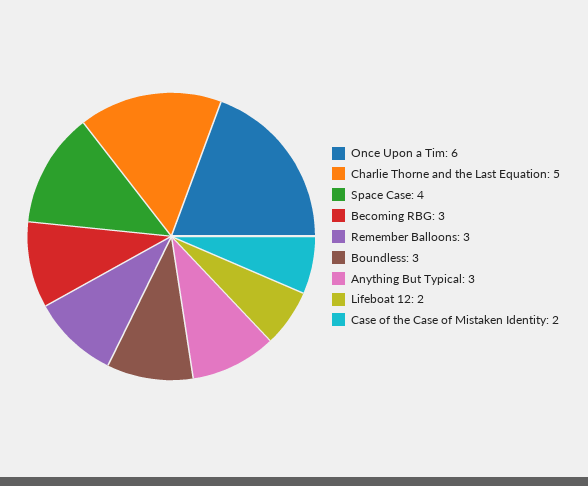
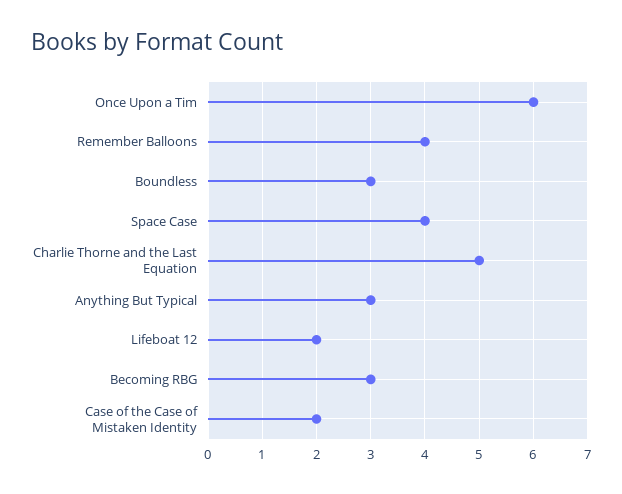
Remember Balloons: 3 -> 4

